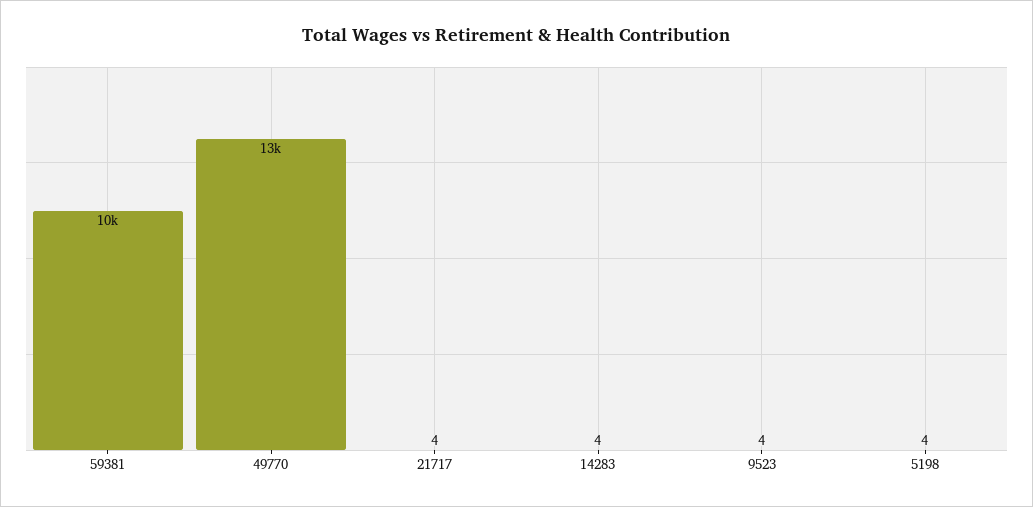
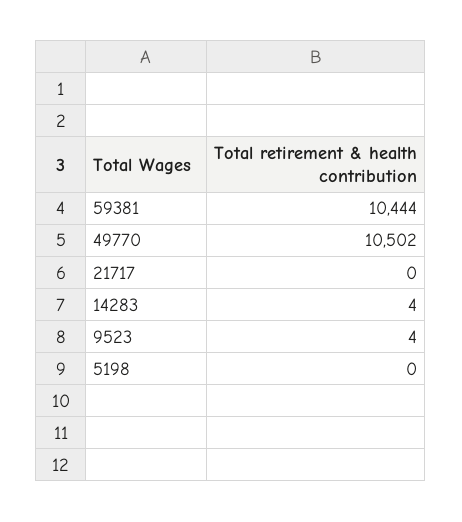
49770: 13000 -> 10502
21717: 4 -> 0
5198: 4 -> 0

